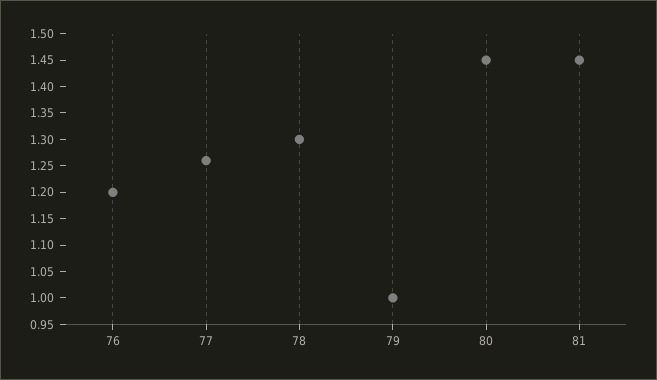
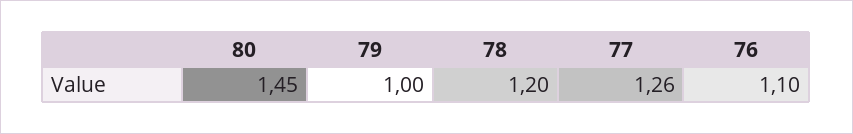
76: 1.2 -> 1.1
78: 1.3 -> 1.2
81: 1.45 -> none

